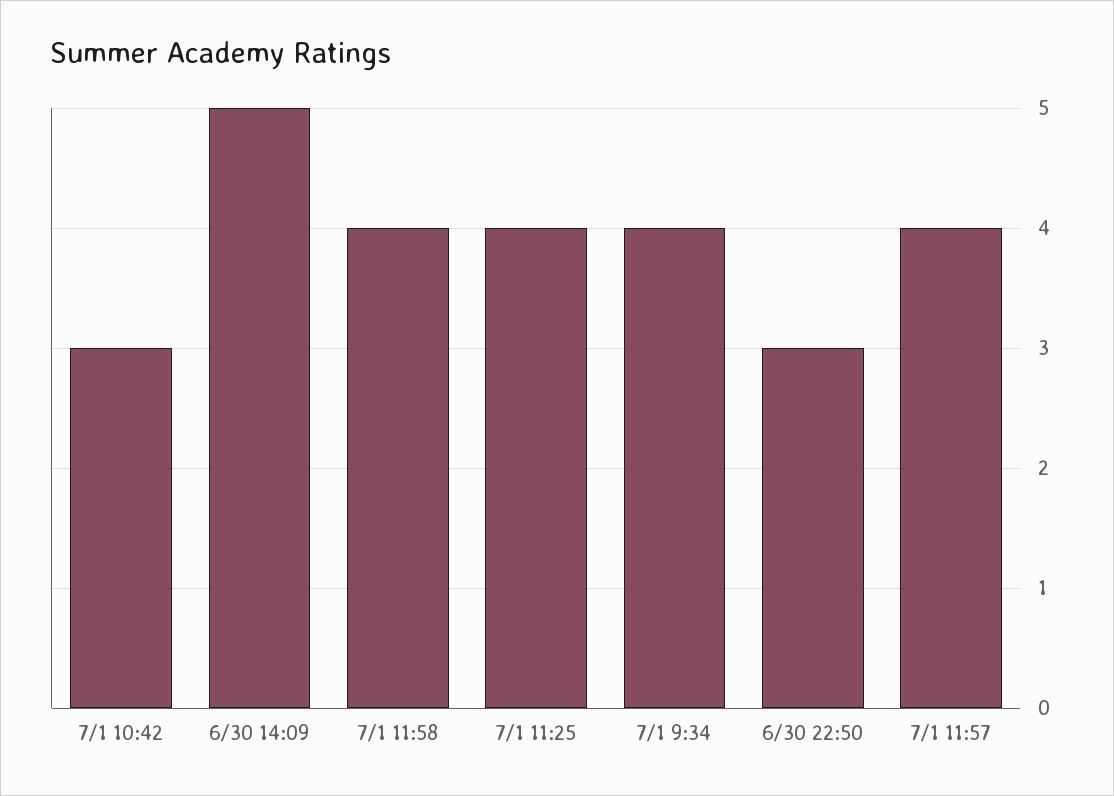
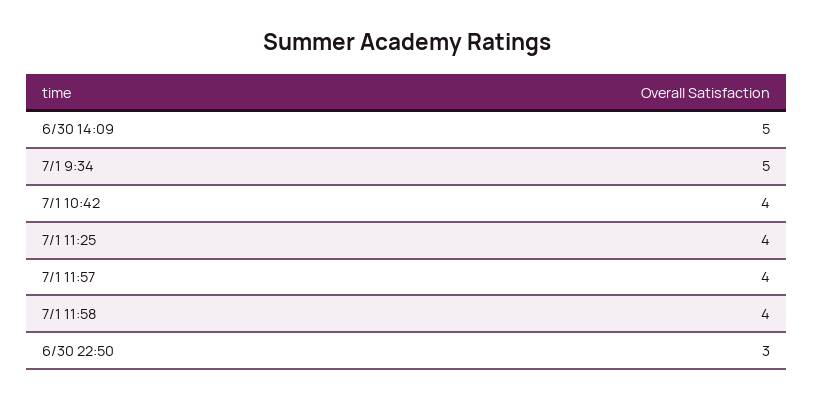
7/1 10:42: 3 -> 4
7/1 9:34: 4 -> 5

